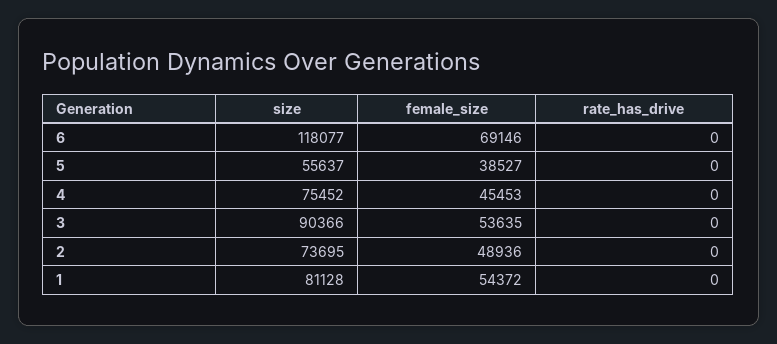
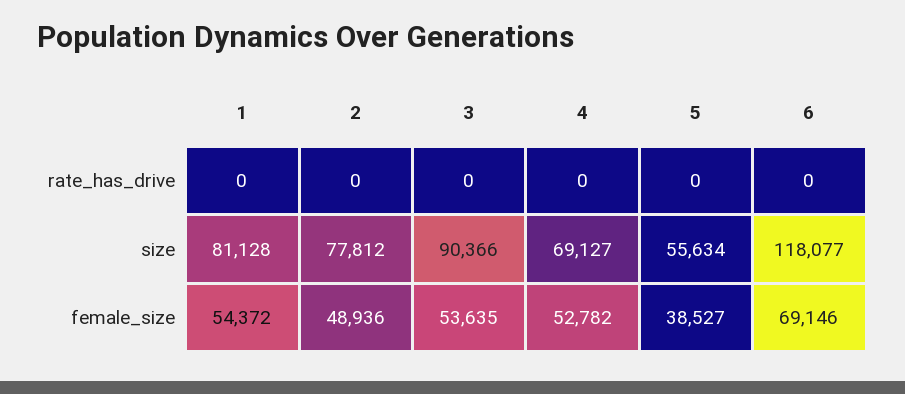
size, 5: 55637 -> 55634
size, 4: 75452 -> 69127
female_size, 4: 45453 -> 52782
size, 2: 73695 -> 77812

